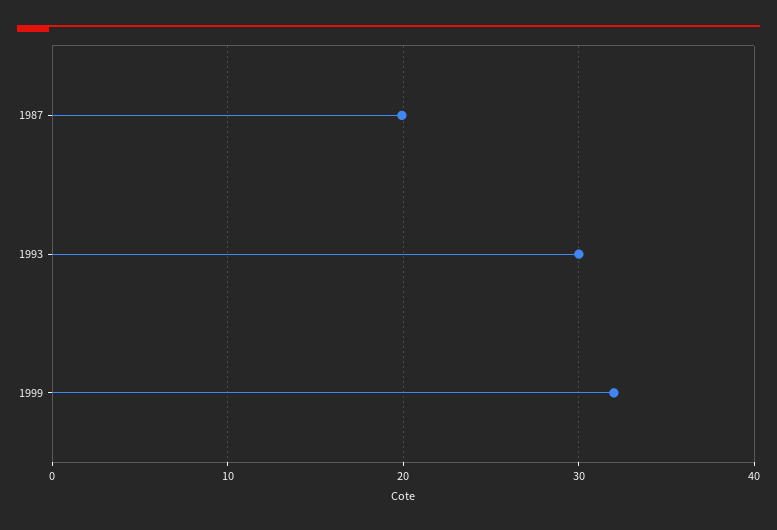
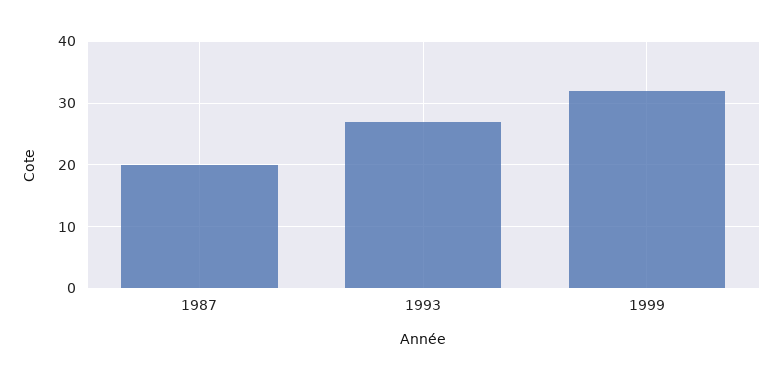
1993: 30 -> 27

